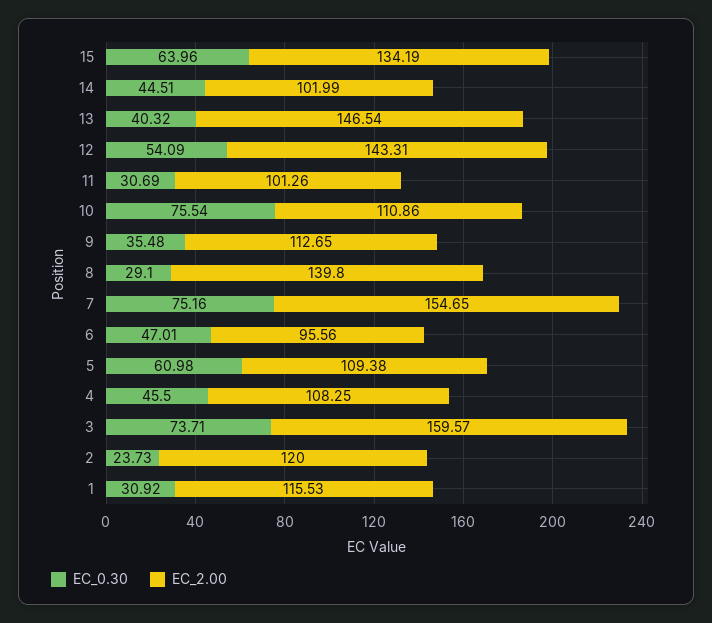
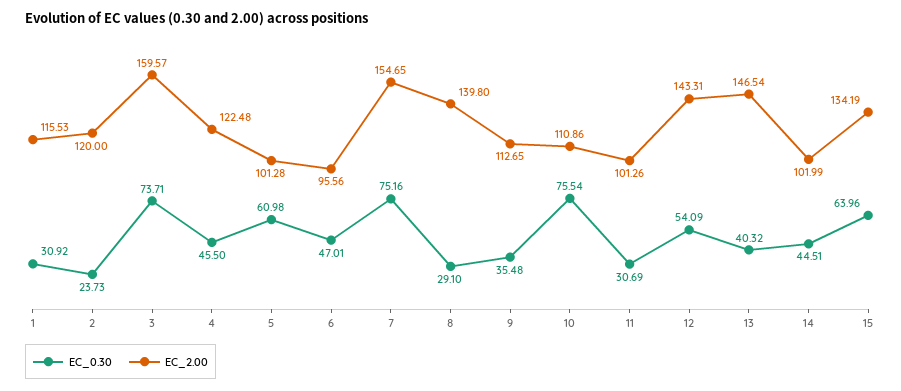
EC_2.00, 5: 109.38 -> 101.28
EC_2.00, 4: 108.25 -> 122.48

